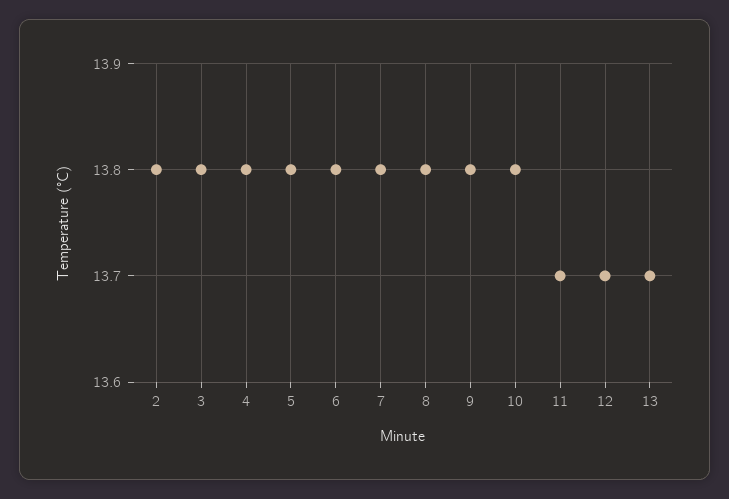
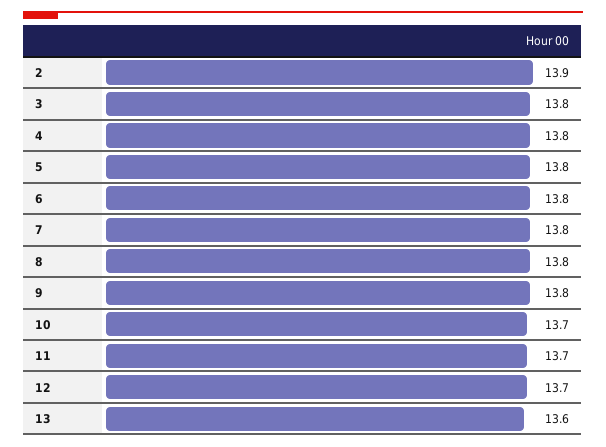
2: 13.8 -> 13.9
10: 13.8 -> 13.7
13: 13.7 -> 13.6

